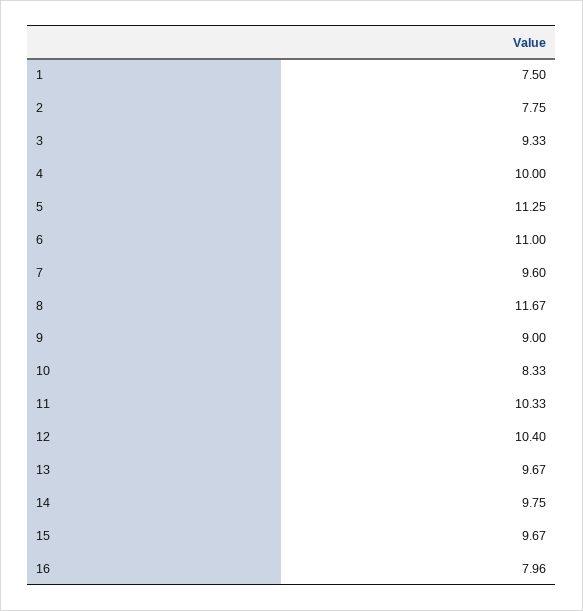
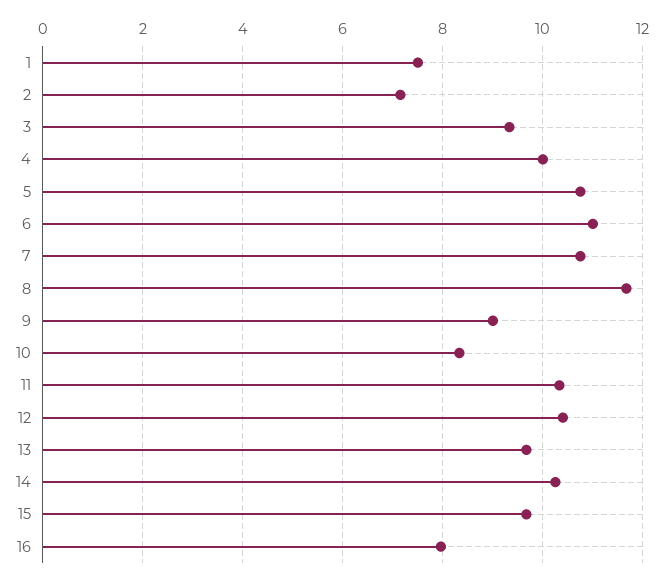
2: 7.75 -> 7.2
5: 11.25 -> 10.8
7: 9.6 -> 10.8
14: 9.75 -> 10.2

